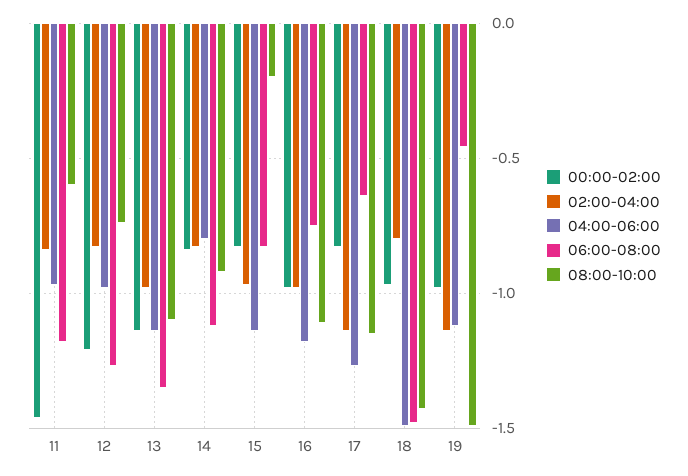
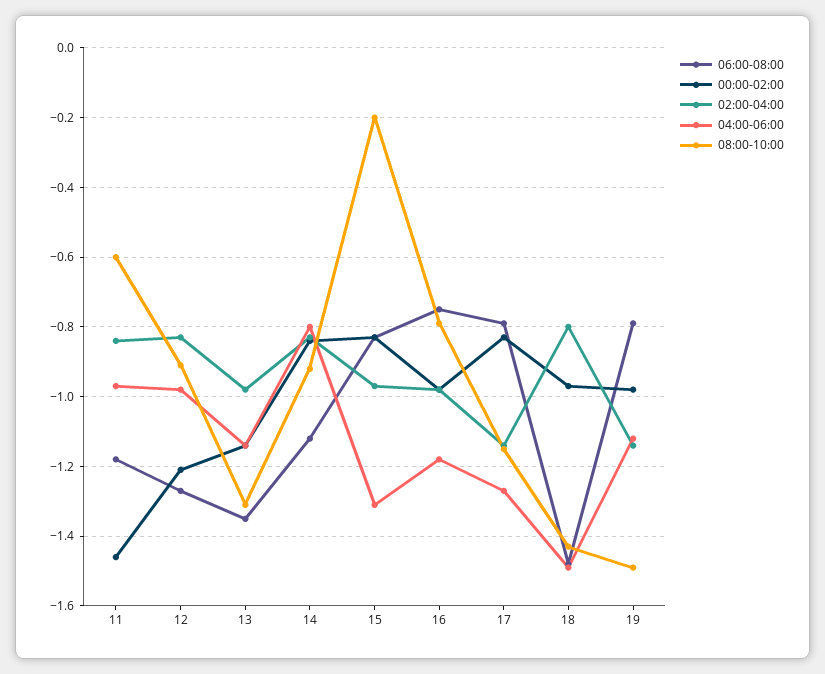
08:00-10:00, 12: -0.75 -> -0.9
08:00-10:00, 13: -1.1 -> -1.3
04:00-06:00, 15: -1.15 -> -1.3
08:00-10:00, 16: -1.1 -> -0.8
06:00-08:00, 17: -0.65 -> -0.8
06:00-08:00, 19: -0.45 -> -0.8

